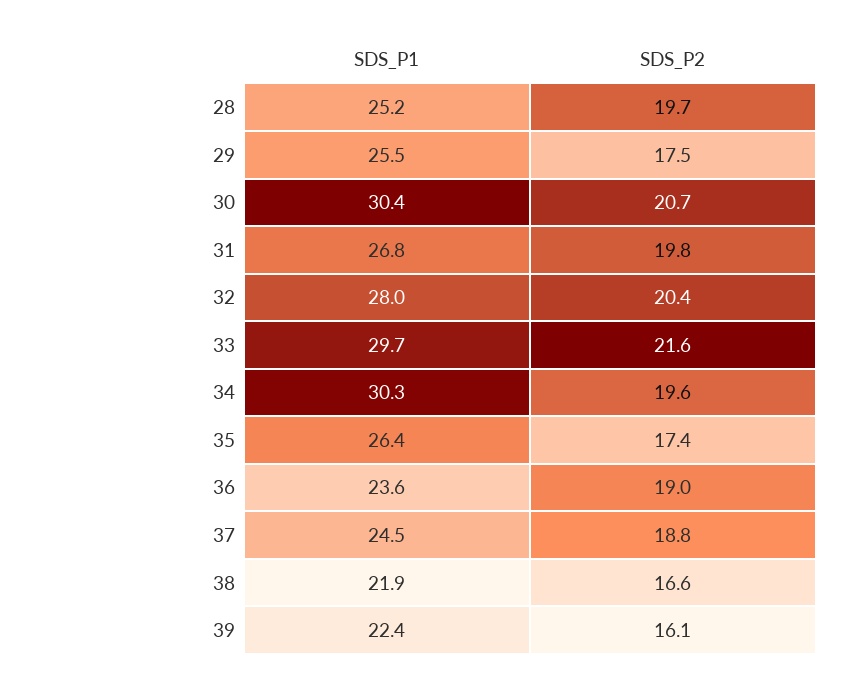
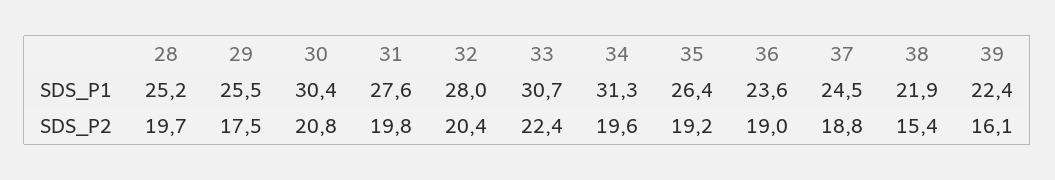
SDS_P2, 30: 20.7 -> 20.8
SDS_P1, 31: 26.8 -> 27.6
SDS_P1, 33: 29.7 -> 30.7
SDS_P2, 33: 21.6 -> 22.4
SDS_P1, 34: 30.3 -> 31.3
SDS_P2, 35: 17.4 -> 19.2
SDS_P2, 38: 16.6 -> 15.4

